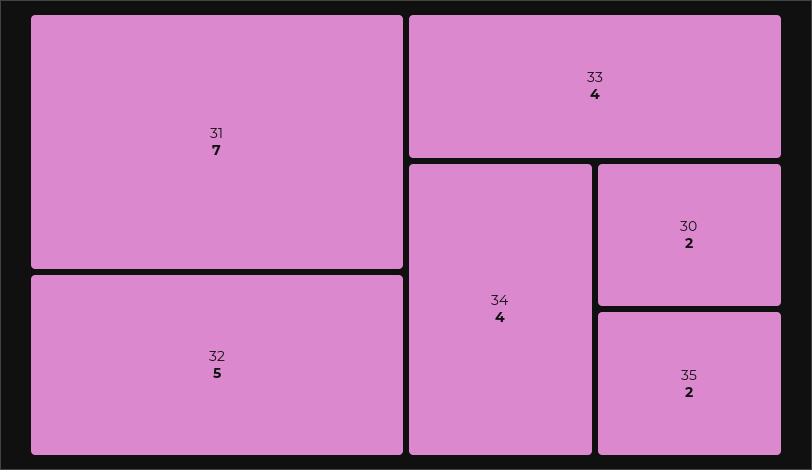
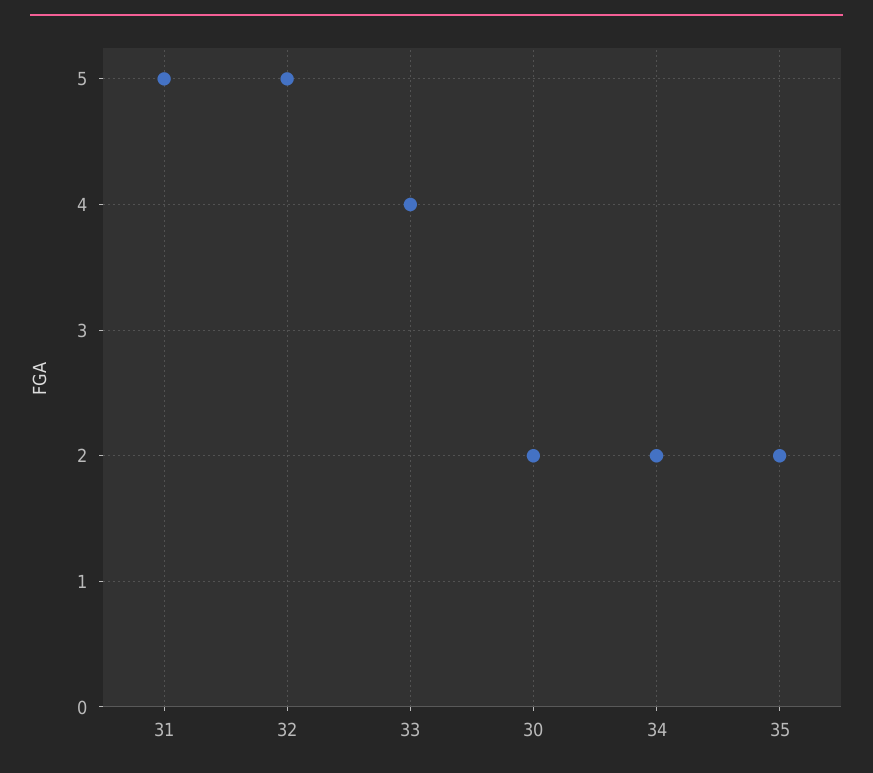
31: 7 -> 5
34: 4 -> 2

